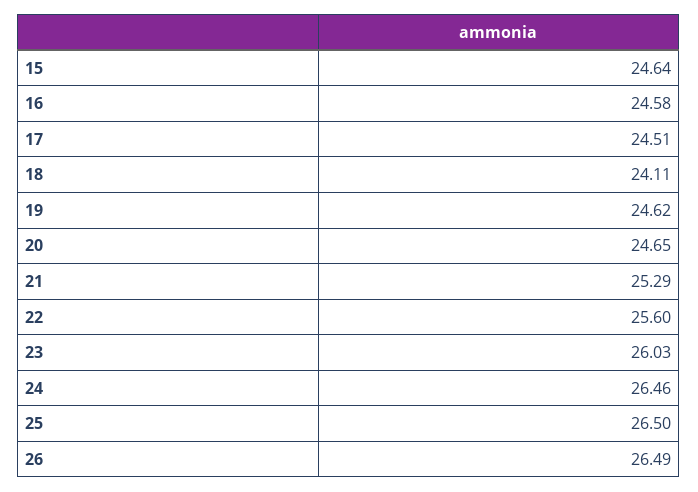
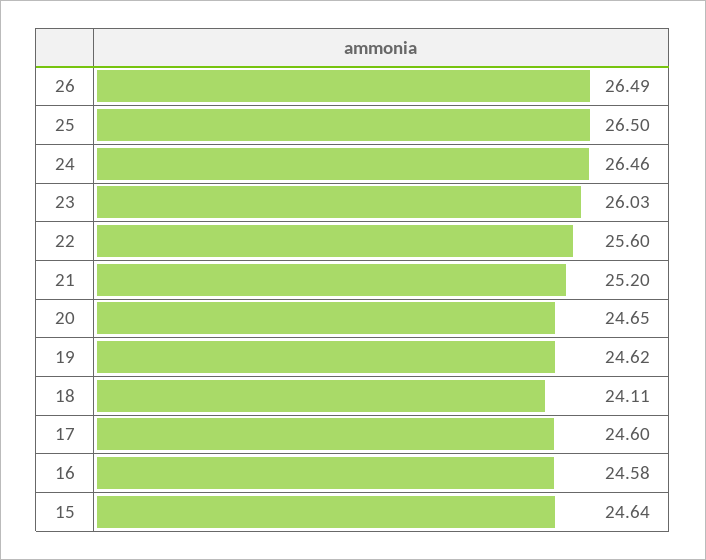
17: 24.51 -> 24.6
21: 25.29 -> 25.2

